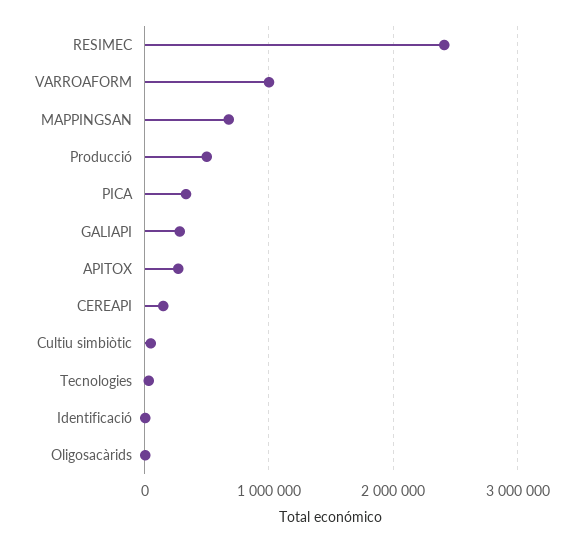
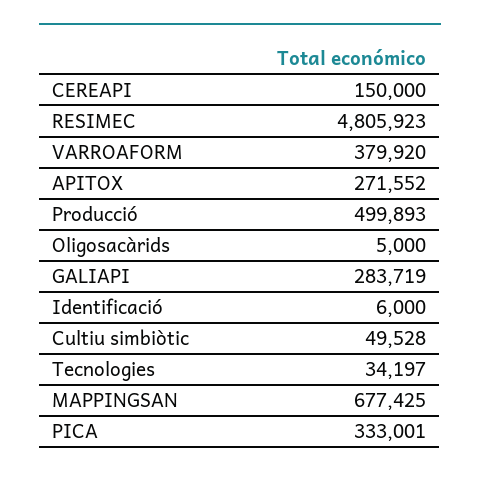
RESIMEC: 2400000 -> 4805923
VARROAFORM: 1000000 -> 379920

